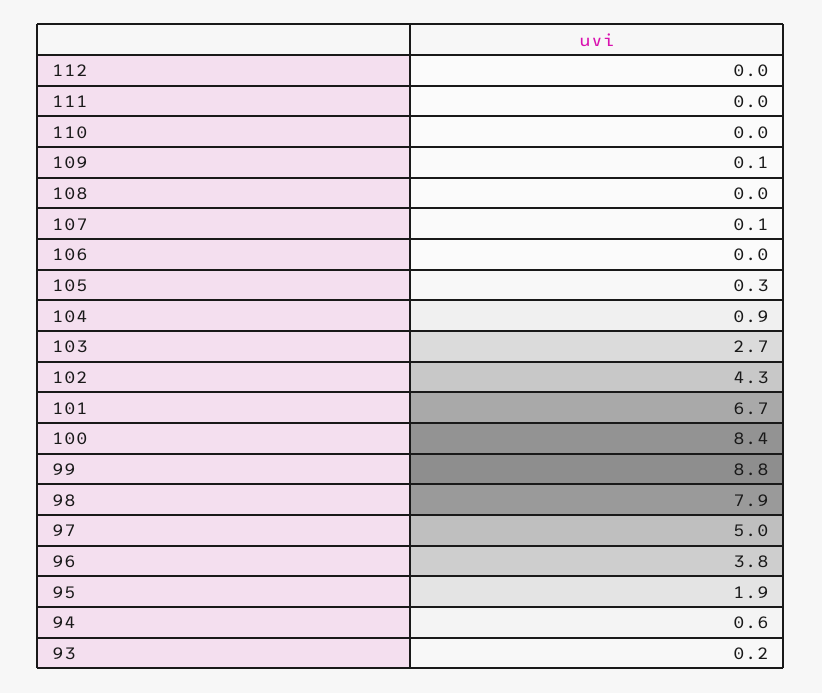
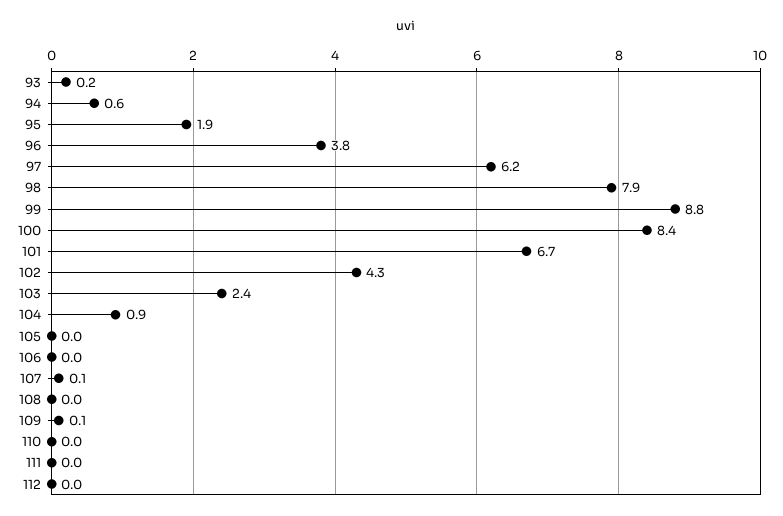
105: 0.3 -> 0
103: 2.7 -> 2.4
97: 5 -> 6.2

